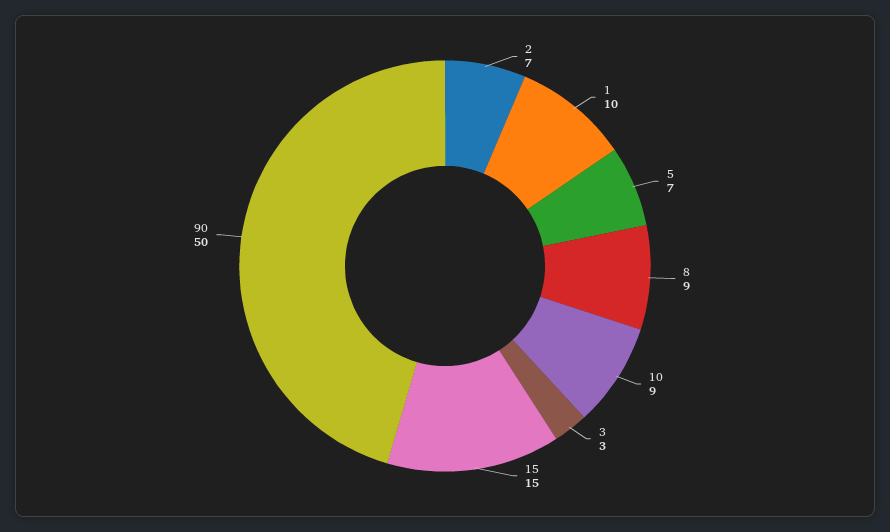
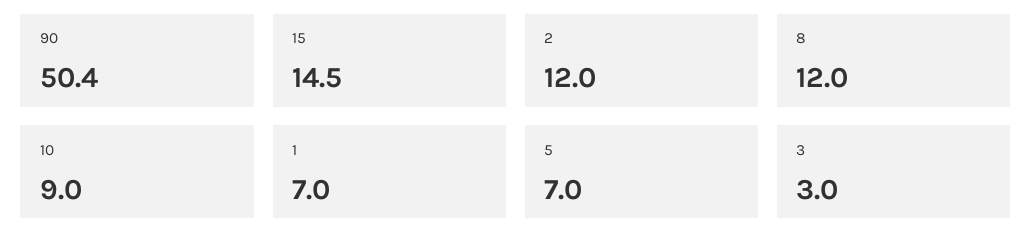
2: 7 -> 12
1: 10 -> 7
8: 9 -> 12

